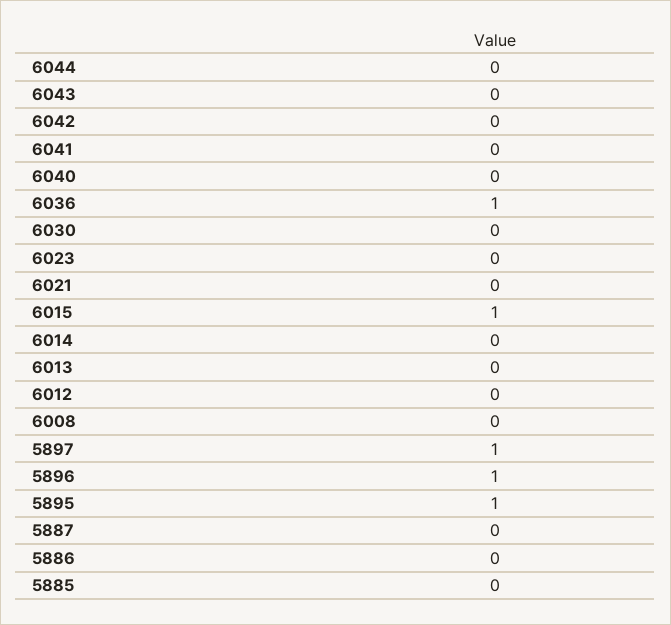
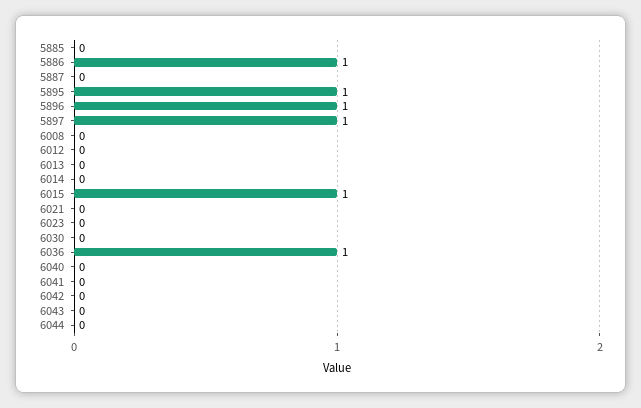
5886: 0 -> 1

